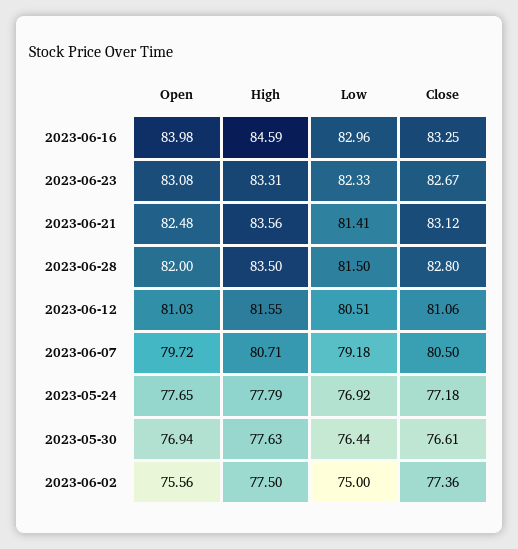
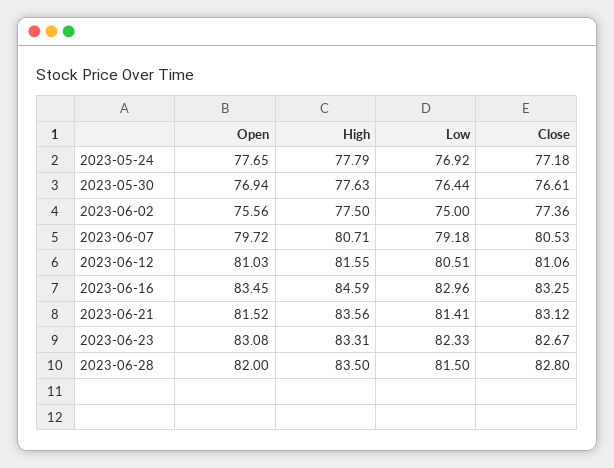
Open, 2023-06-16: 83.98 -> 83.45
Open, 2023-06-21: 82.48 -> 81.52
Close, 2023-06-07: 80.5 -> 80.53

